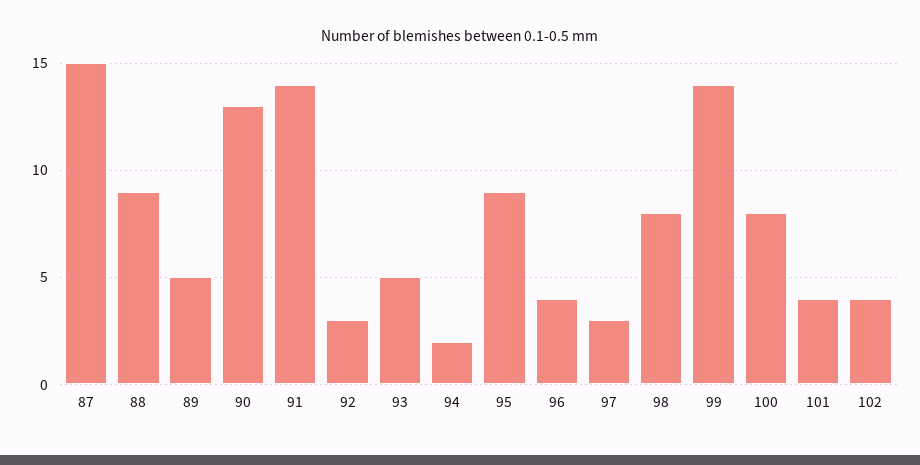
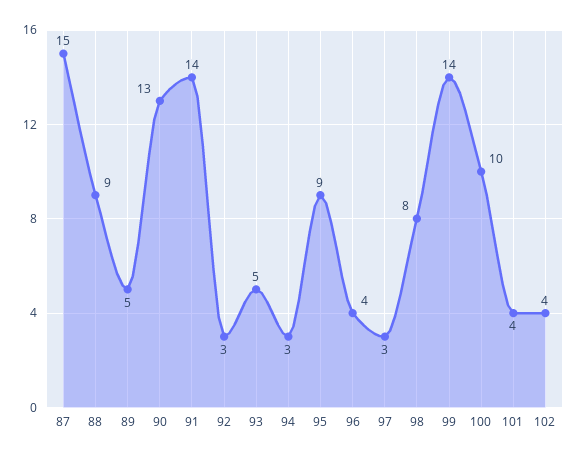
94: 2 -> 3
100: 8 -> 10

